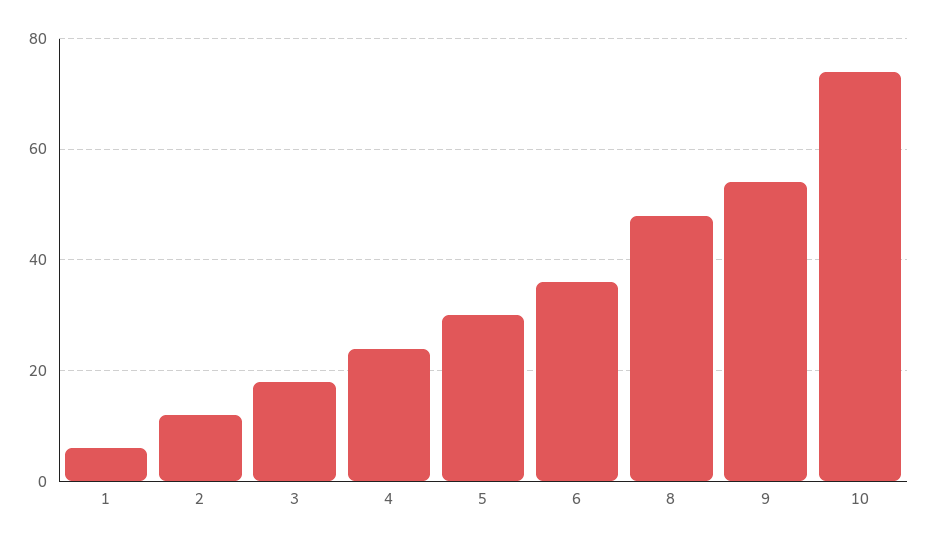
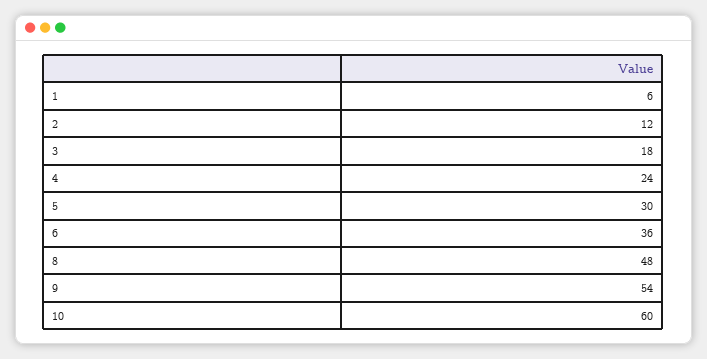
10: 75 -> 60

